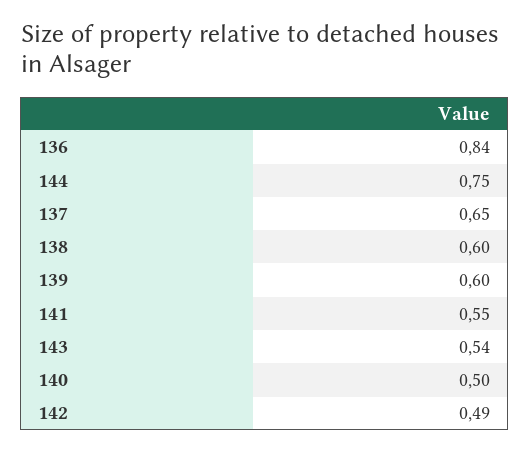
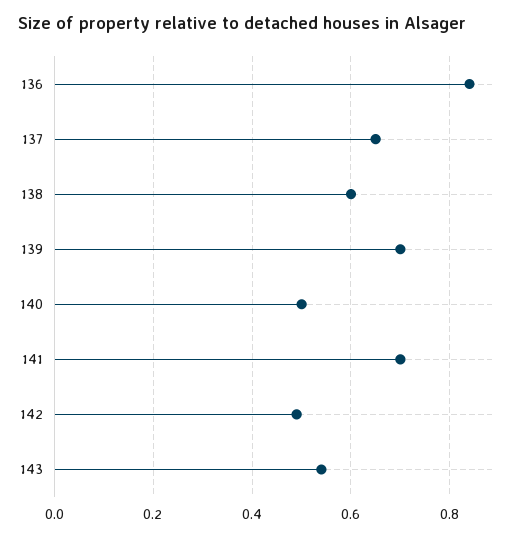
144: 0.75 -> none
139: 0.6 -> 0.7
141: 0.55 -> 0.7

